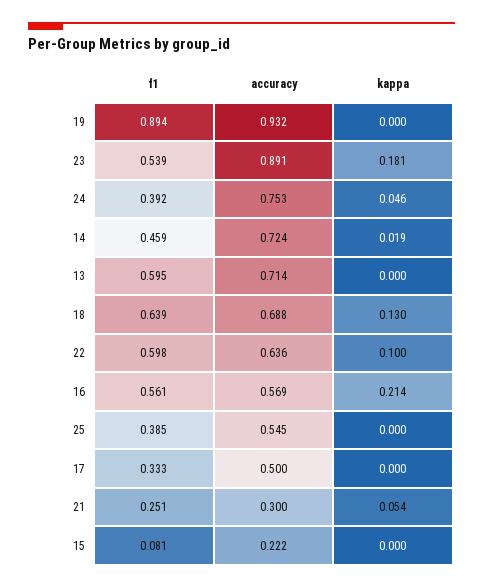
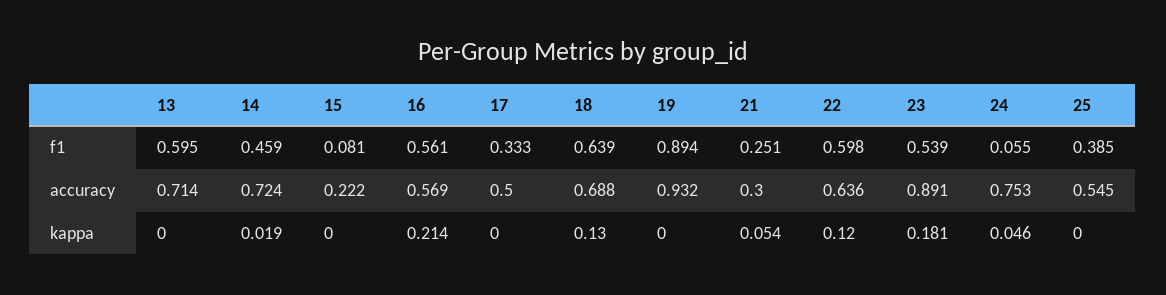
f1, 24: 0.392 -> 0.055
kappa, 22: 0.1 -> 0.12

